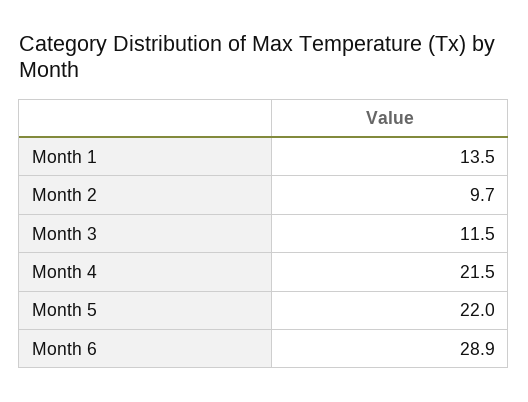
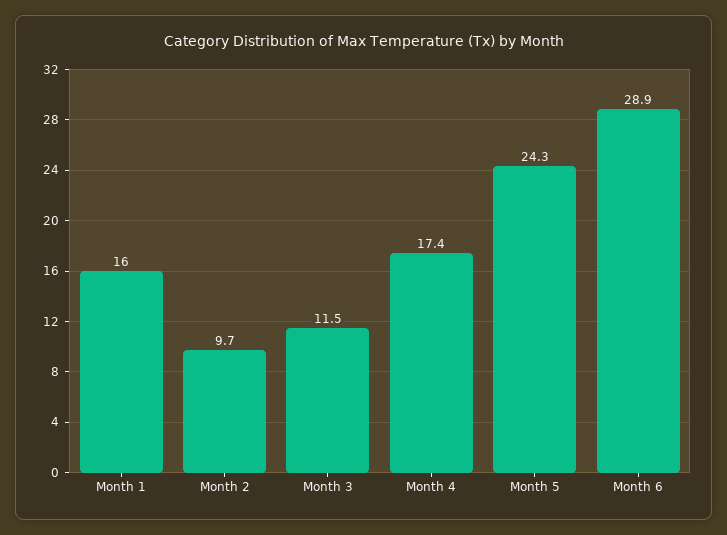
Month 1: 13.5 -> 16
Month 4: 21.5 -> 17.4
Month 5: 22 -> 24.3

